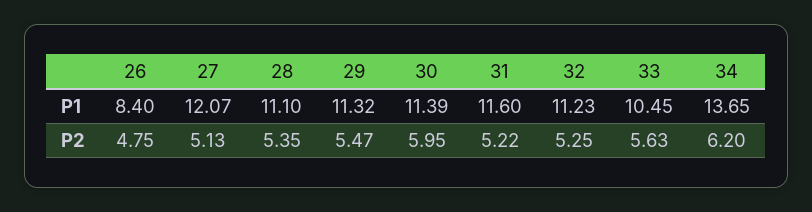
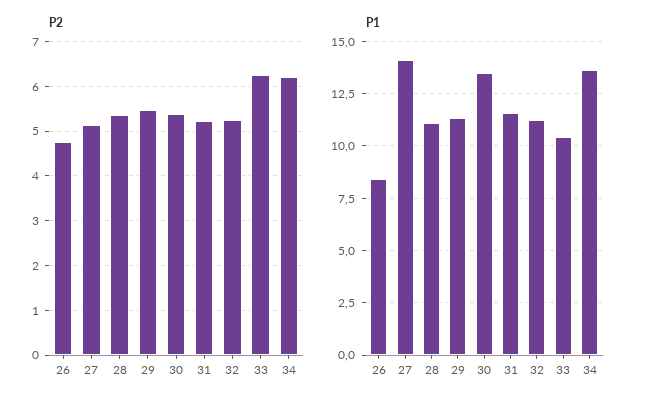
P1, 27: 12.07 -> 14
P1, 30: 11.39 -> 13.5
P2, 30: 5.95 -> 5.4
P2, 33: 5.63 -> 6.2

